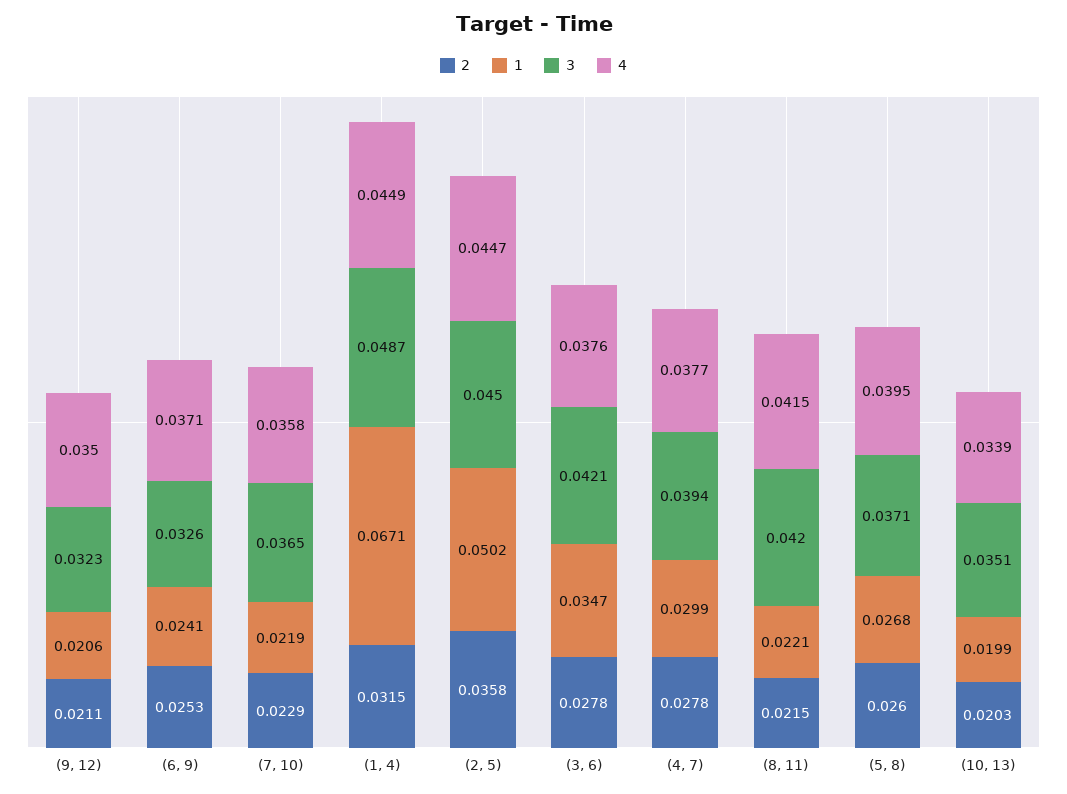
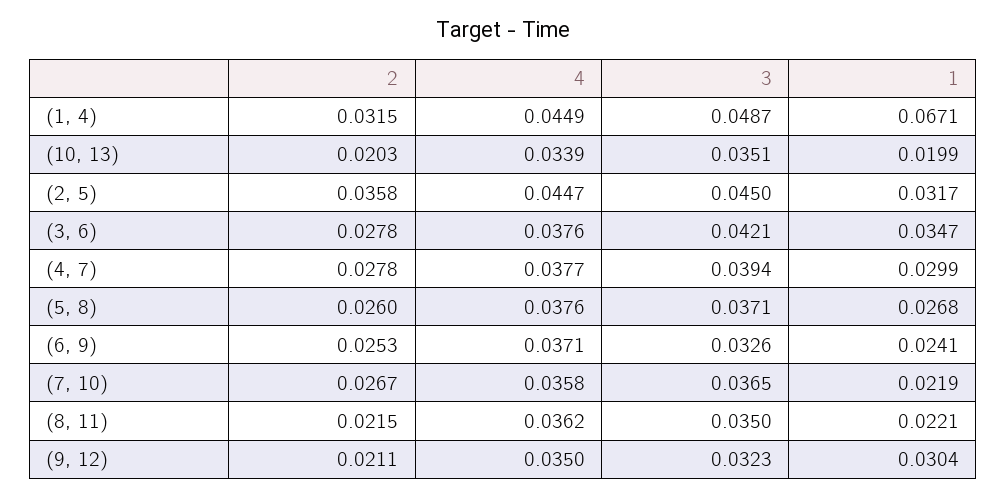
1, (9, 12): 0.0206 -> 0.0304
2, (7, 10): 0.0229 -> 0.0267
1, (2, 5): 0.0502 -> 0.0317
3, (8, 11): 0.042 -> 0.035
4, (8, 11): 0.0415 -> 0.0362
4, (5, 8): 0.0395 -> 0.0376

